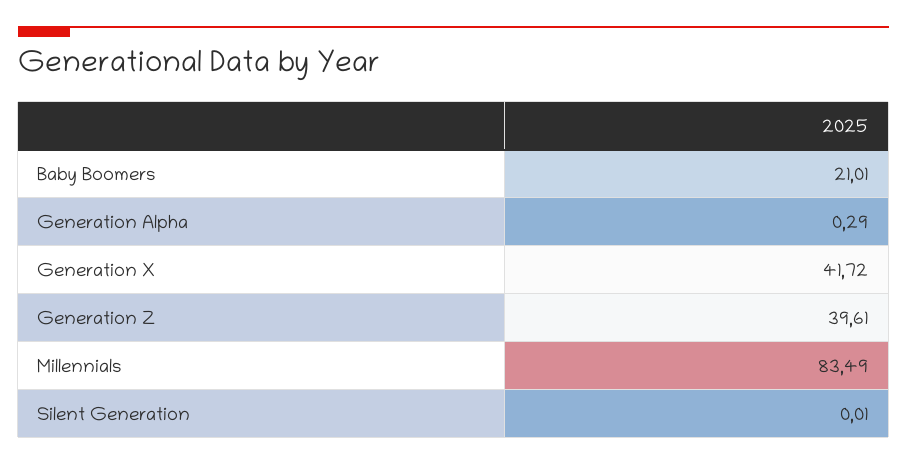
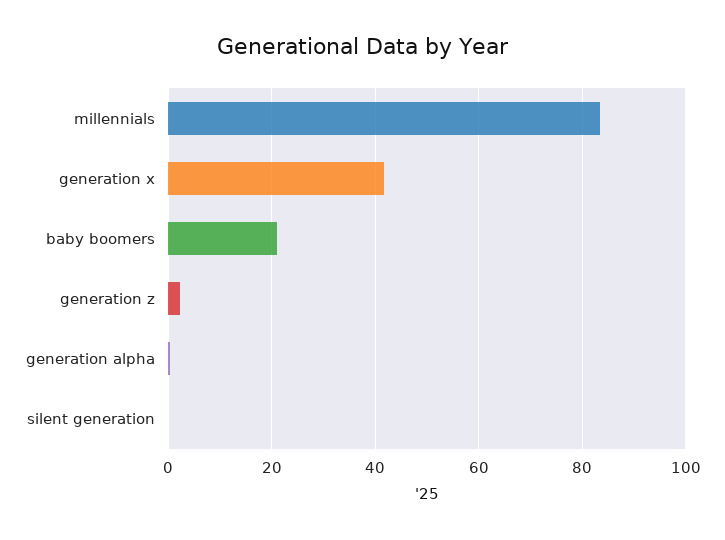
Generation Z: 39.61 -> 2

